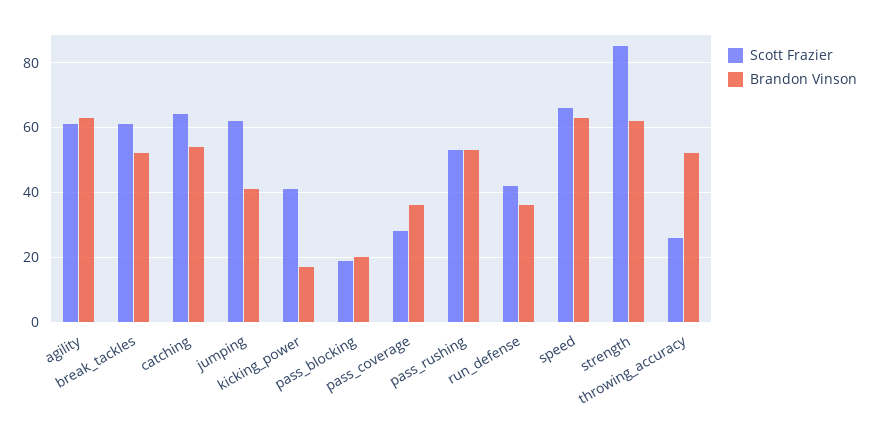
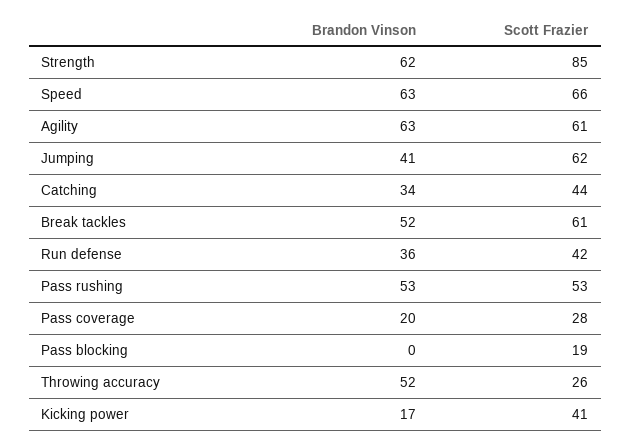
Scott Frazier, catching: 65 -> 44
Brandon Vinson, catching: 55 -> 34
Brandon Vinson, pass_blocking: 20 -> 0
Brandon Vinson, pass_coverage: 35 -> 20

